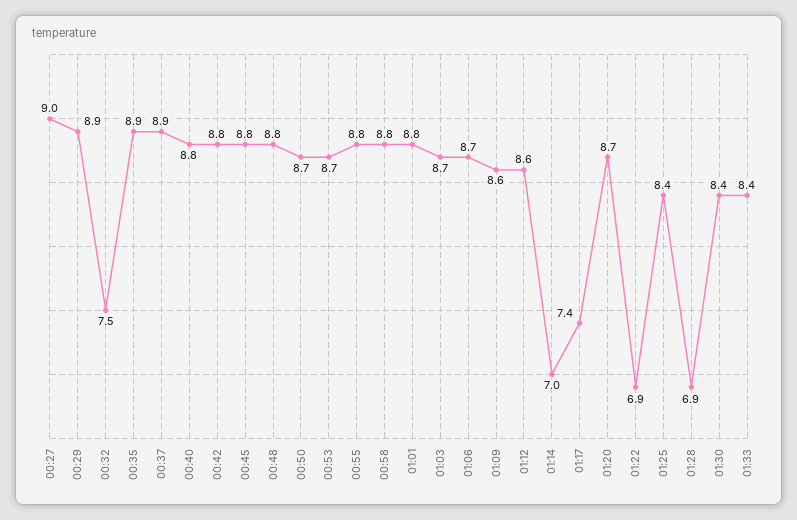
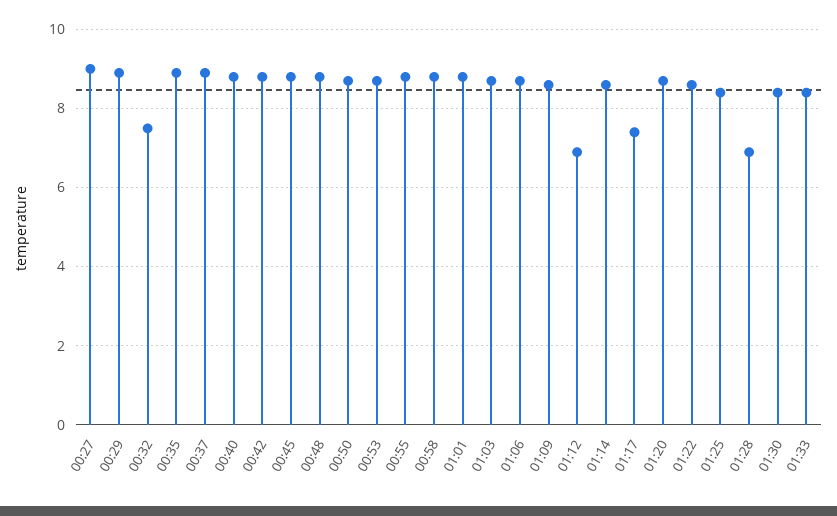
01:12: 8.6 -> 7
01:14: 7 -> 8.5
01:22: 6.9 -> 8.5

